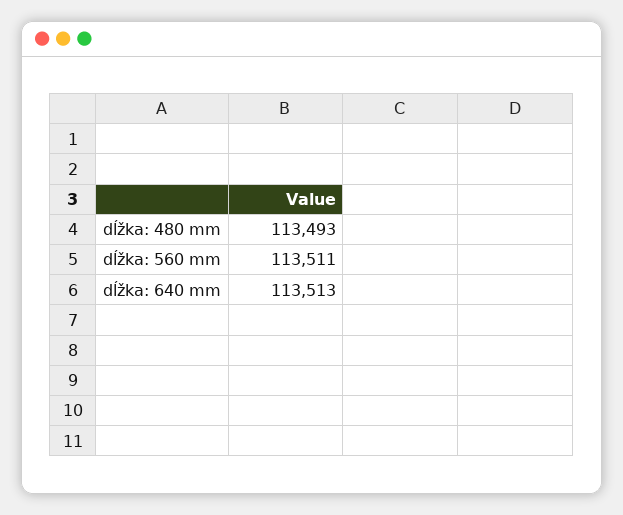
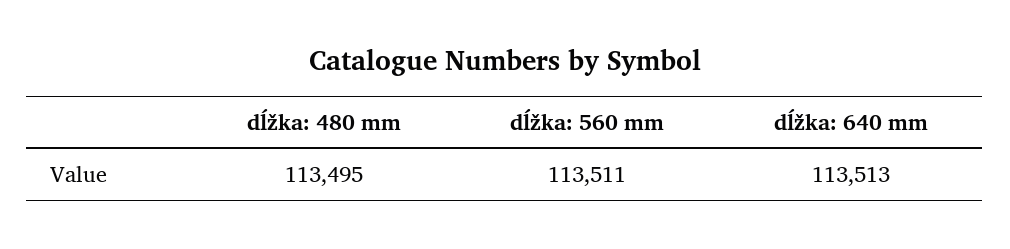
dĺžka: 480 mm: 113493 -> 113495

